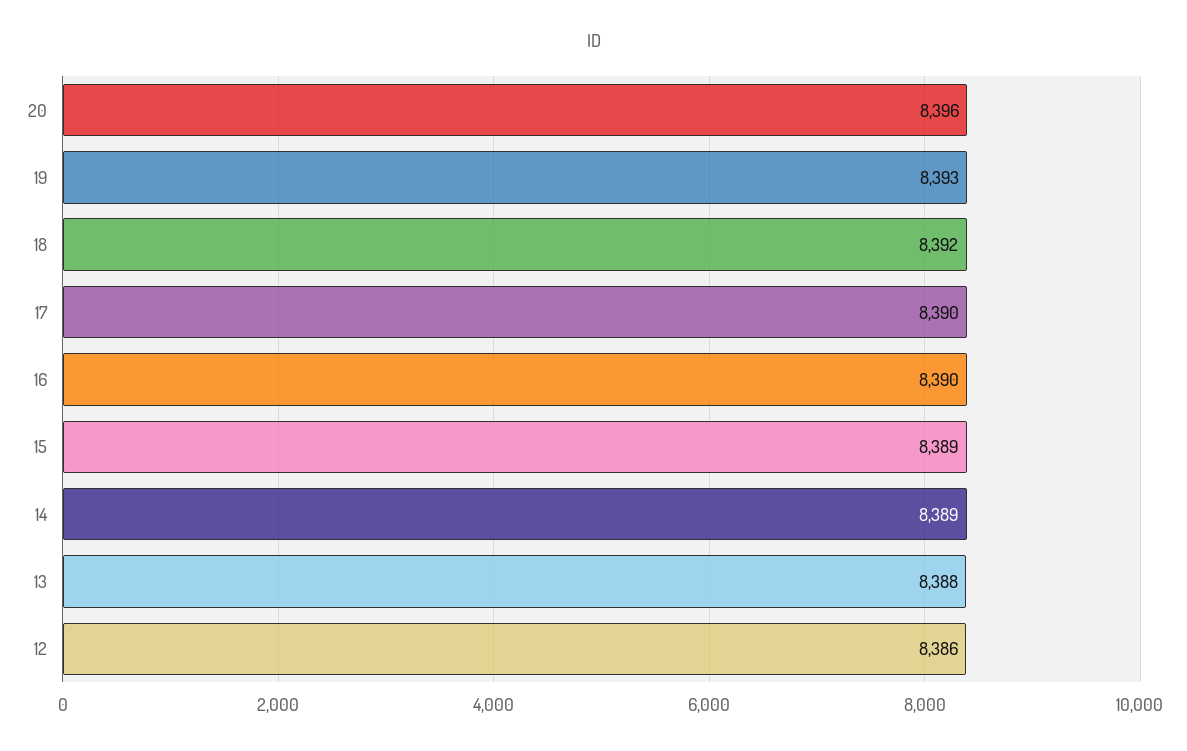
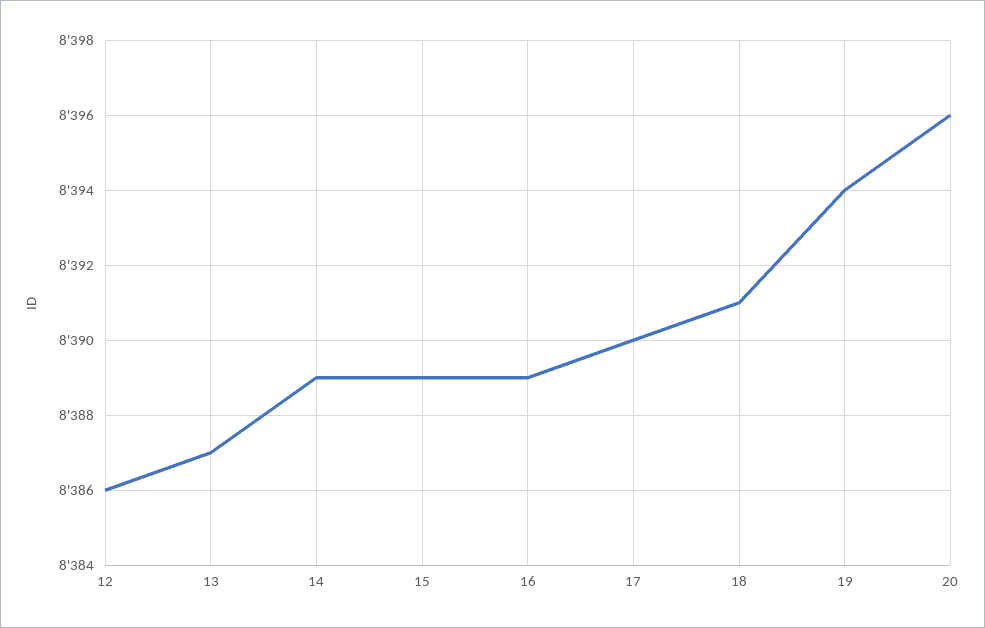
19: 8393 -> 8394
18: 8392 -> 8391
16: 8390 -> 8389
13: 8388 -> 8387

